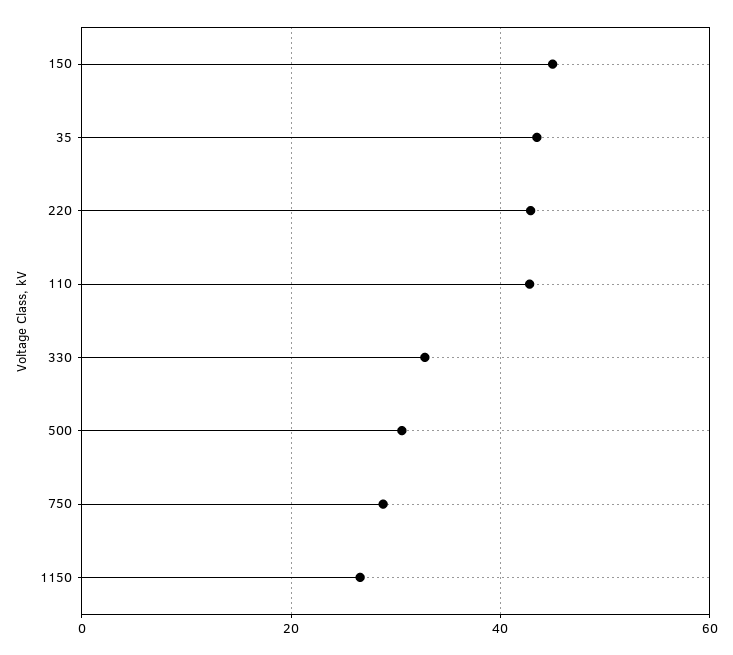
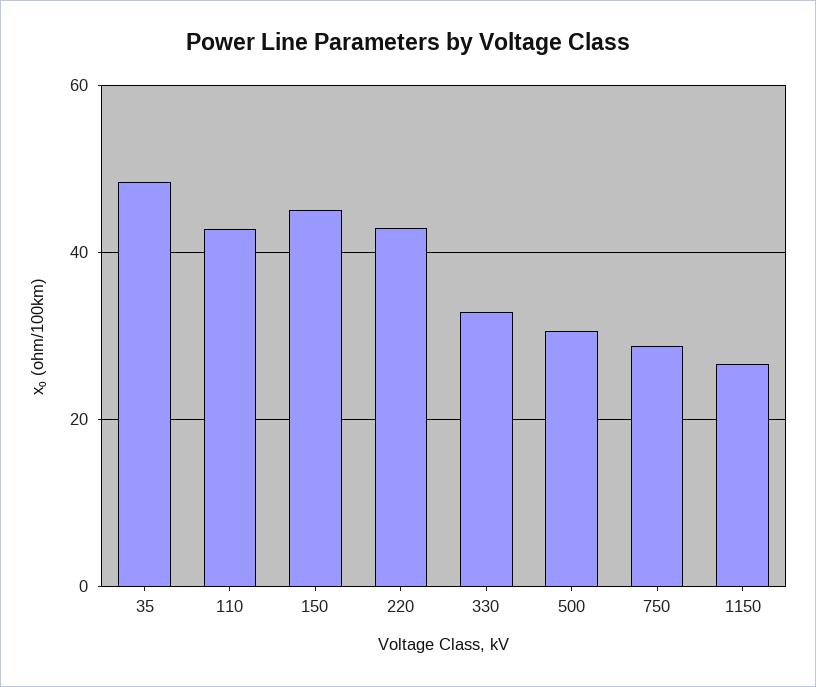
35: 44 -> 48

